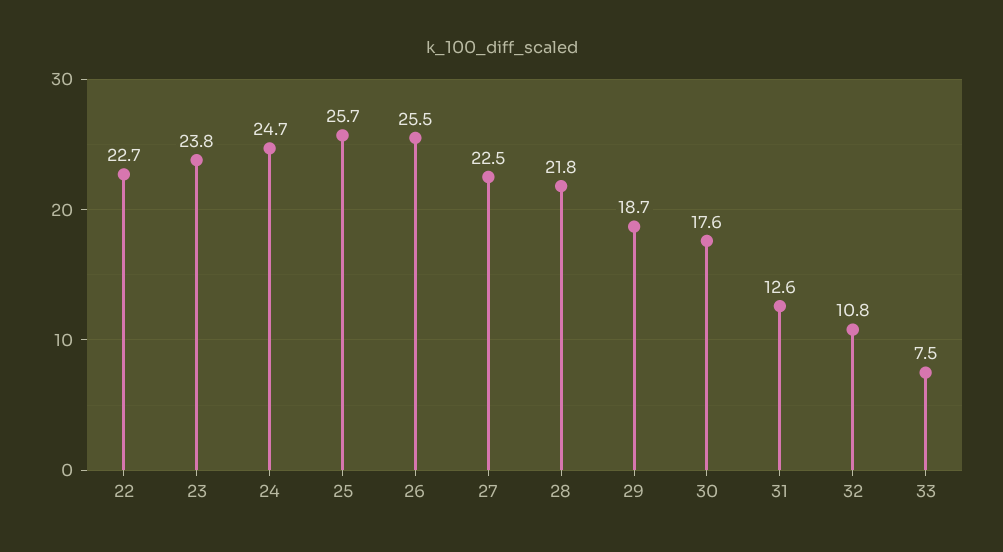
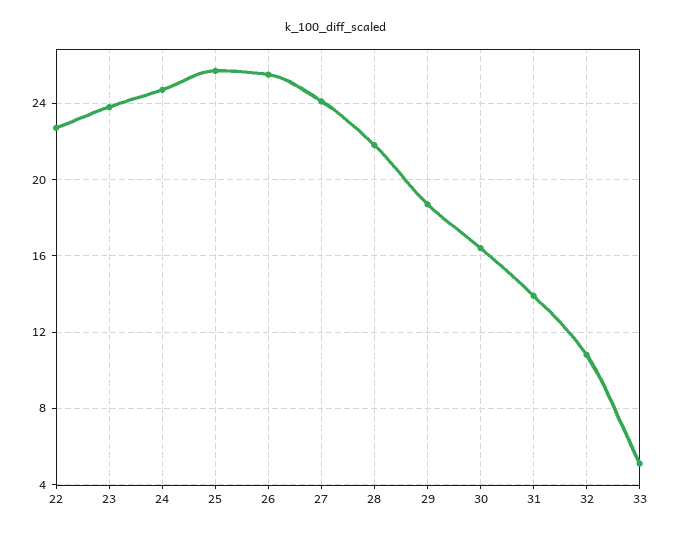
27: 22.5 -> 24
30: 17.6 -> 16.5
31: 12.6 -> 14
33: 7.5 -> 5

